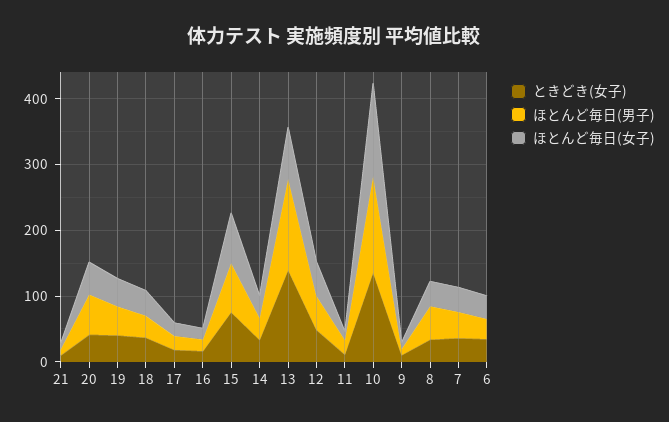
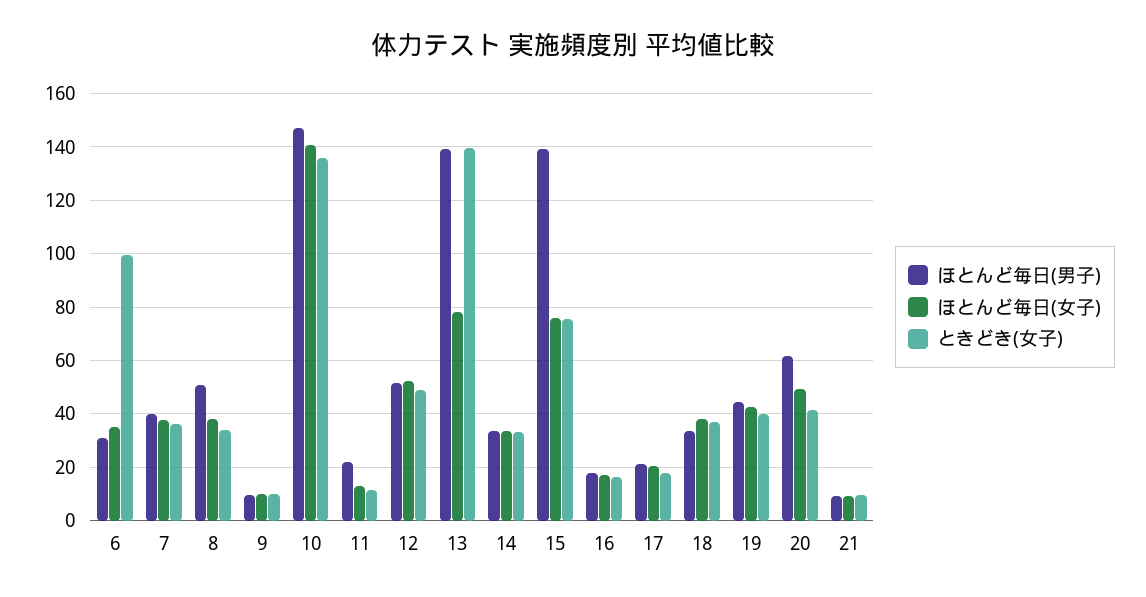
ほとんど毎日(男子), 15: 80 -> 140
ときどき(女子), 6: 40 -> 100

